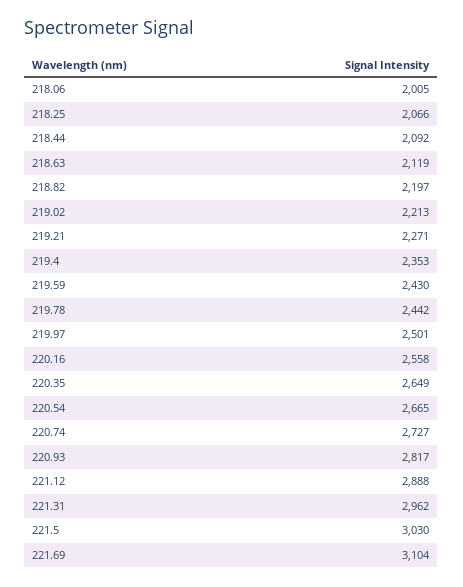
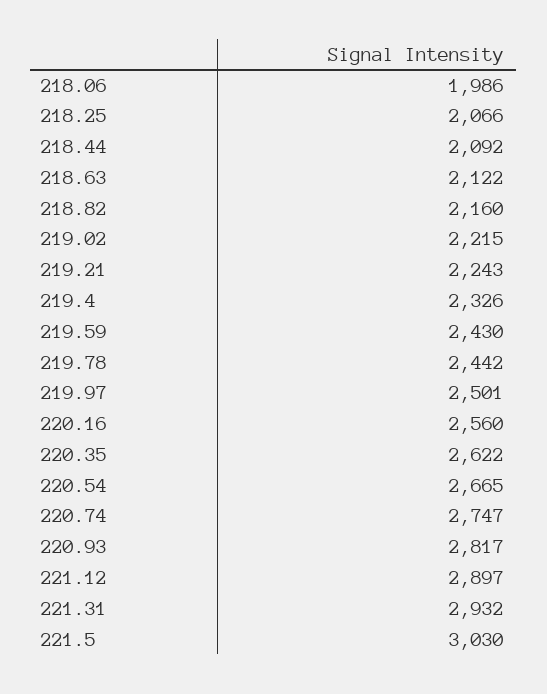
218.06: 2005 -> 1986
218.63: 2119 -> 2122
218.82: 2197 -> 2160
219.02: 2213 -> 2215
219.21: 2271 -> 2243
219.4: 2353 -> 2326
220.16: 2558 -> 2560
220.35: 2649 -> 2622
220.74: 2727 -> 2747
221.12: 2888 -> 2897
221.31: 2962 -> 2932
221.69: 3104 -> none

